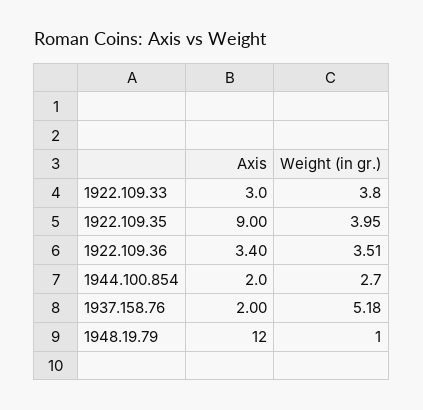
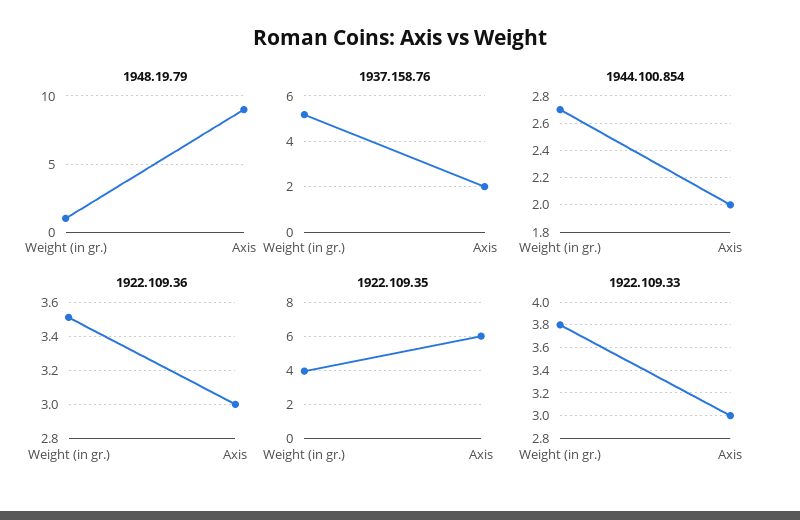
1922.109.35, Axis: 9 -> 6
1922.109.36, Axis: 3.4 -> 3
1948.19.79, Axis: 12 -> 9

